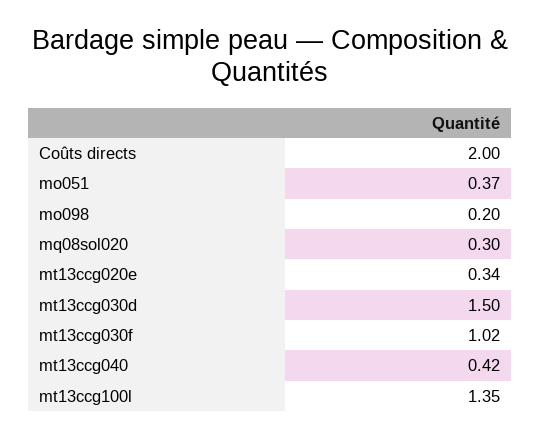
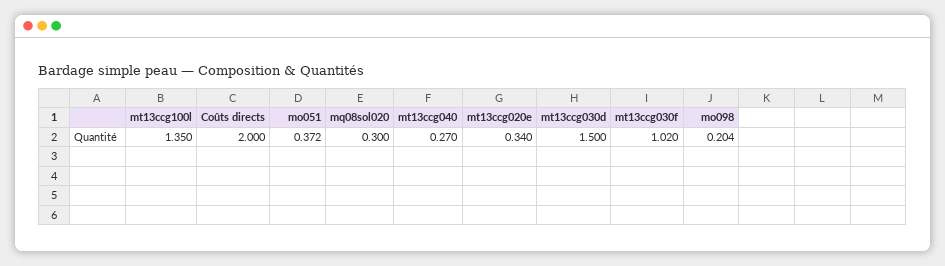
mt13ccg040: 0.42 -> 0.27

